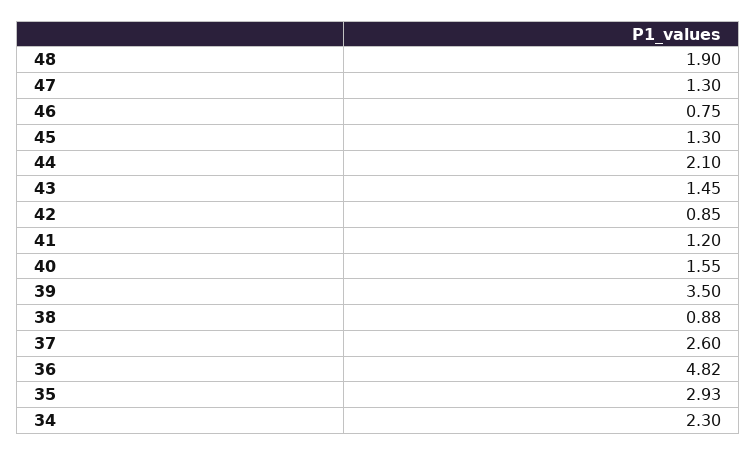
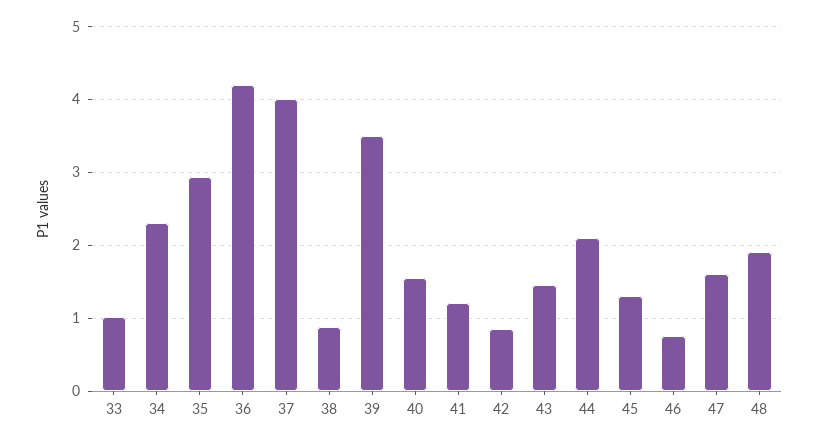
47: 1.3 -> 1.6
37: 2.6 -> 4
36: 4.82 -> 4.2
33: none -> 1

